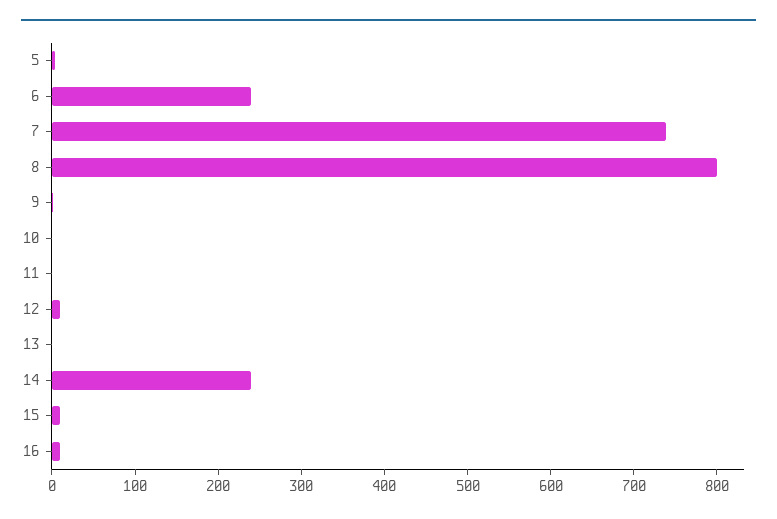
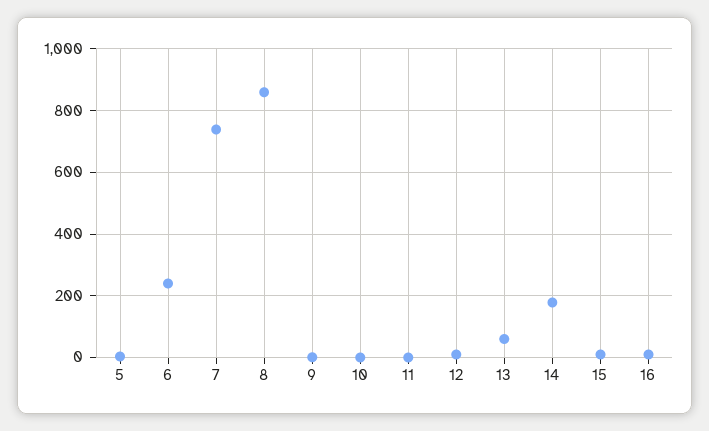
8: 800 -> 860
13: 0 -> 60
14: 240 -> 180

